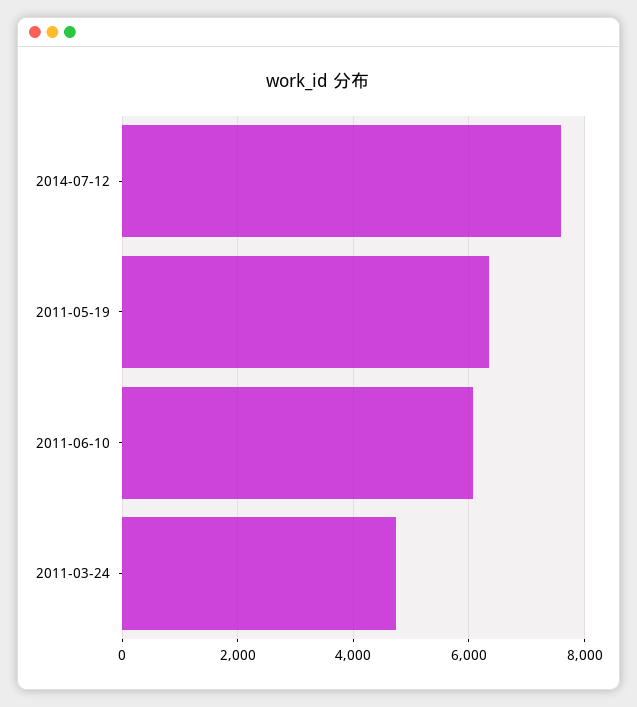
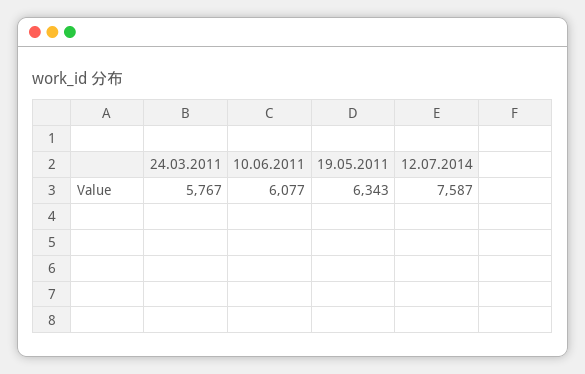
2011-03-24: 4800 -> 5767

